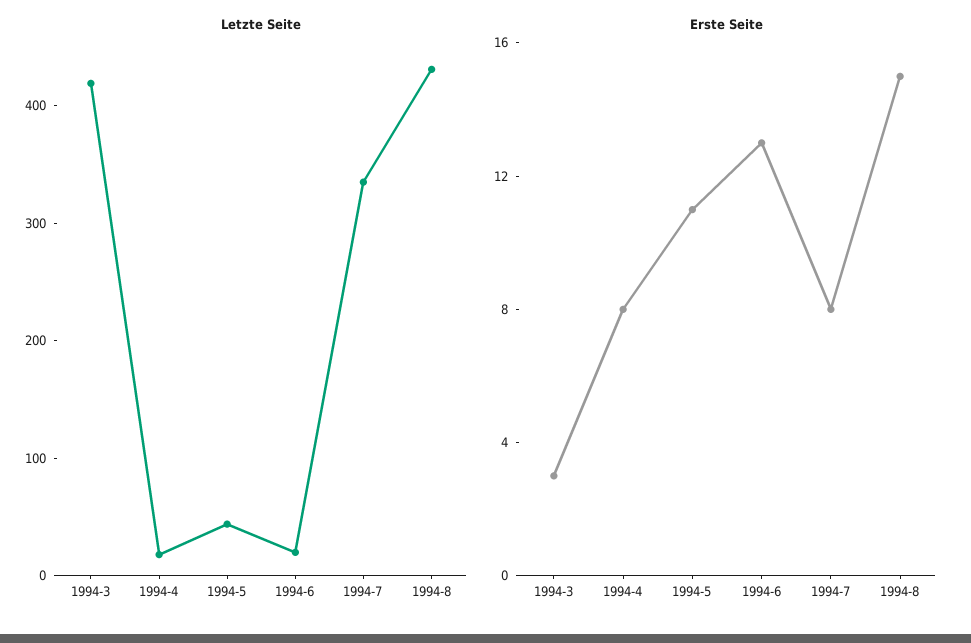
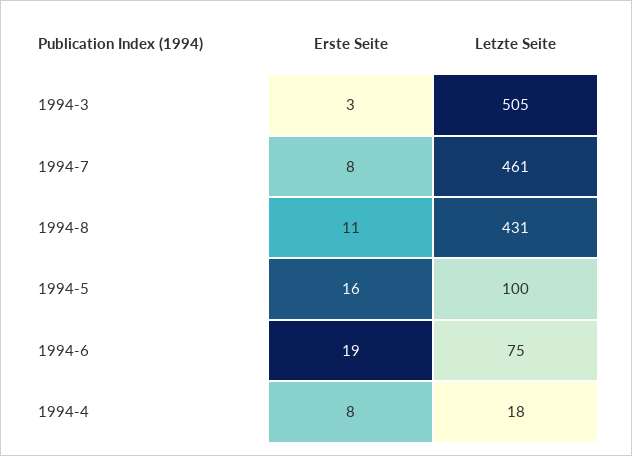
Letzte Seite, 1994-3: 420 -> 505
Letzte Seite, 1994-5: 40 -> 100
Letzte Seite, 1994-6: 20 -> 75
Letzte Seite, 1994-7: 340 -> 461
Erste Seite, 1994-5: 11 -> 16
Erste Seite, 1994-6: 13 -> 19
Erste Seite, 1994-8: 15 -> 11

